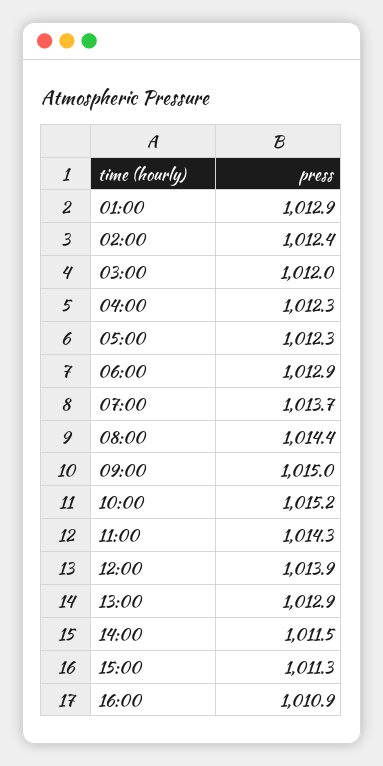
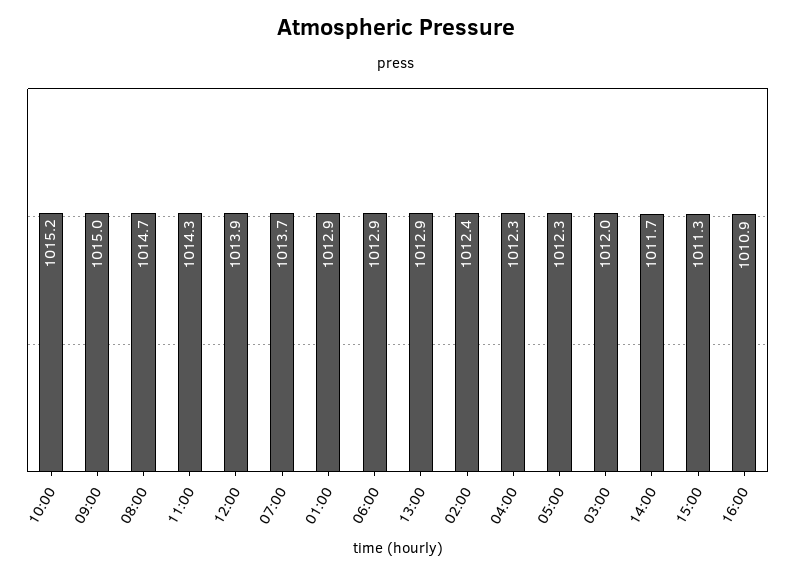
08:00: 1014.4 -> 1014.7
14:00: 1011.5 -> 1011.7

